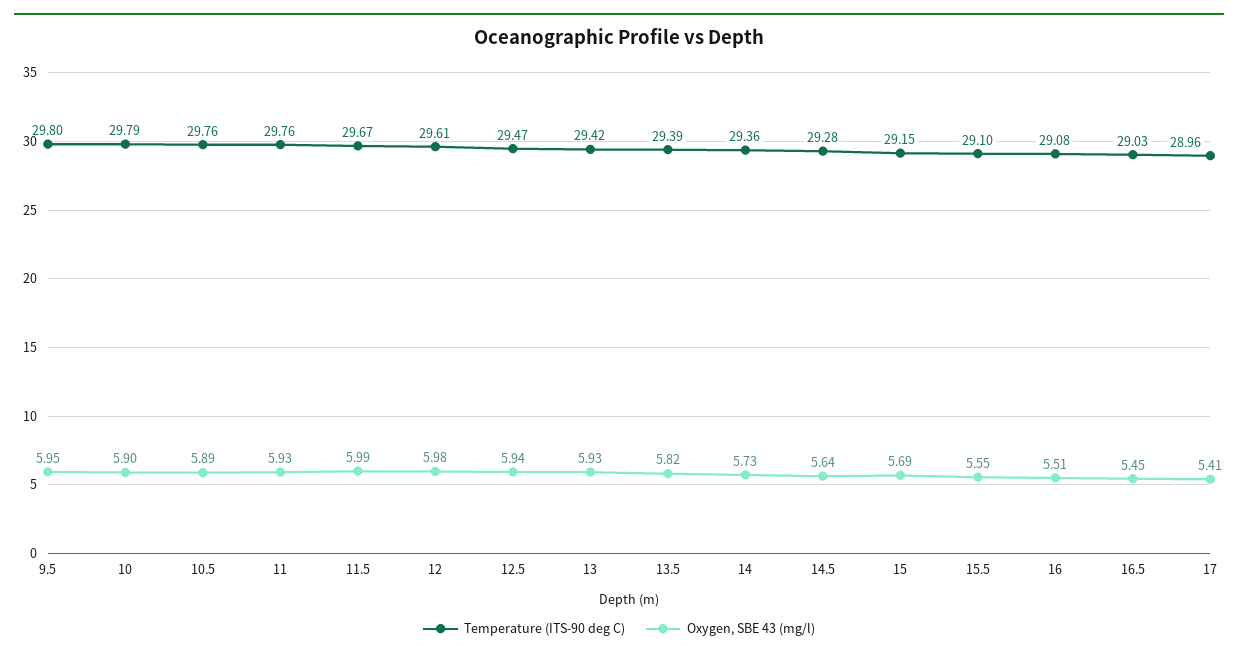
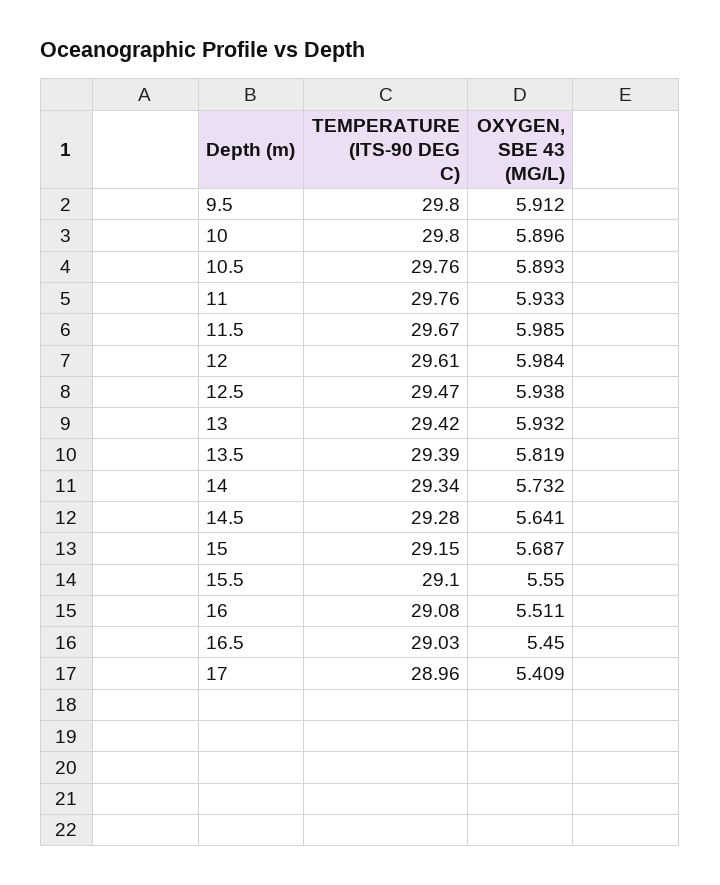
Oxygen, SBE 43 (mg/l), 9.5: 5.95 -> 5.912
Temperature (ITS-90 deg C), 10: 29.79 -> 29.8
Temperature (ITS-90 deg C), 14: 29.36 -> 29.34

